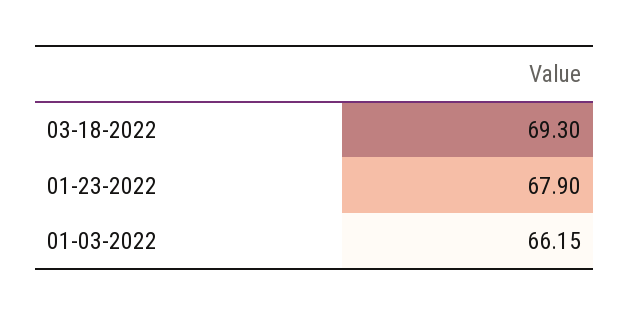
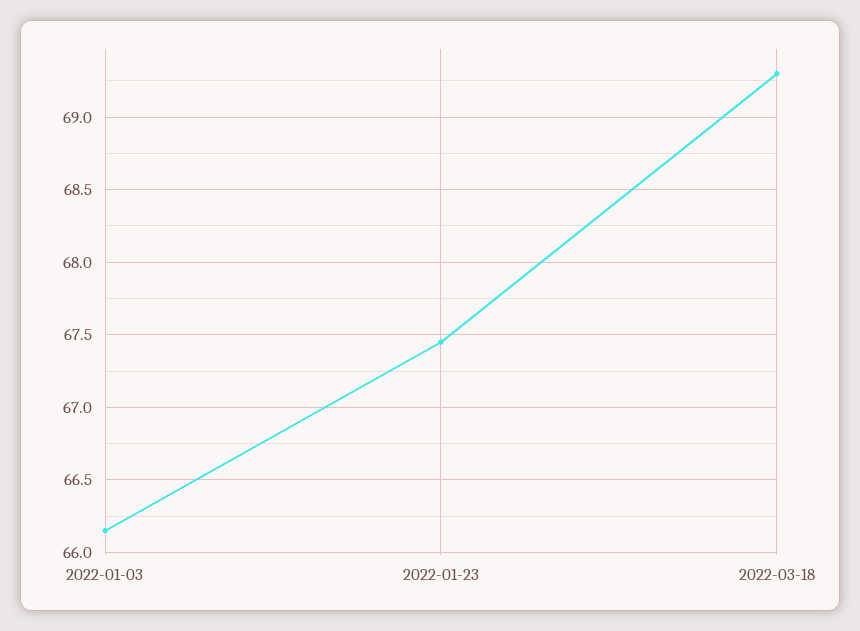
01-23-2022: 67.9 -> 67.45

